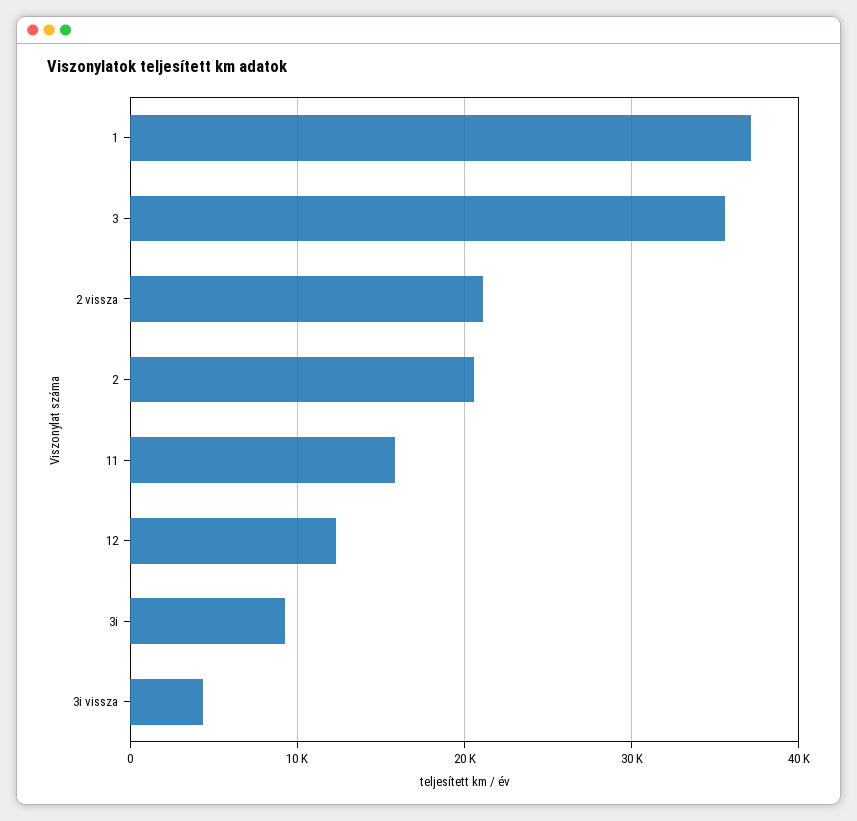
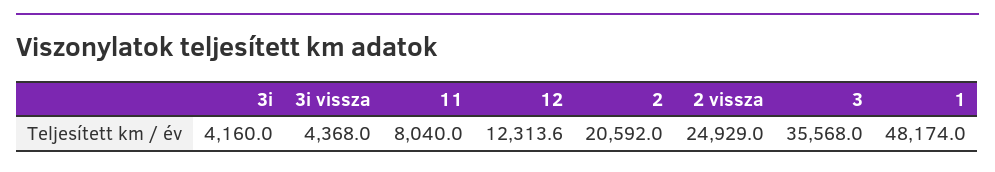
1: 37000 -> 48174
2 vissza: 21000 -> 24929
11: 16000 -> 8040
3i: 9000 -> 4160

